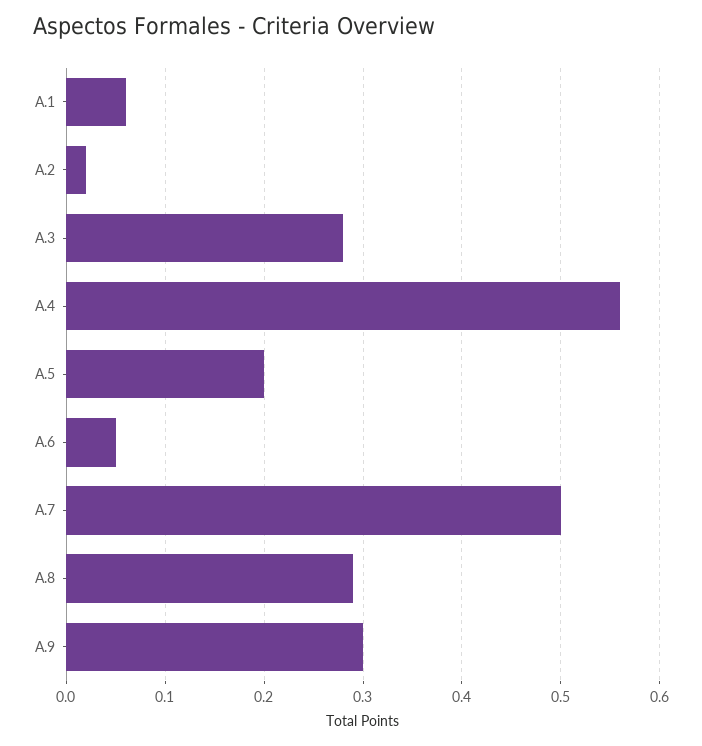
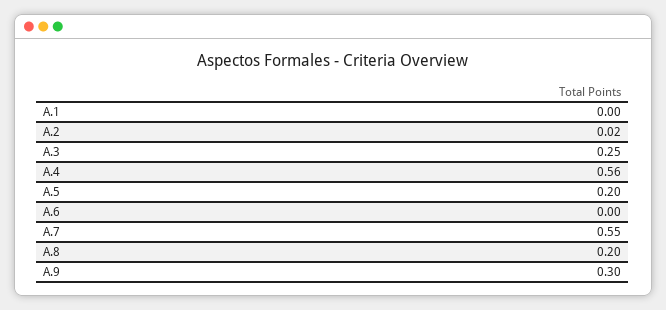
A.1: 0.06 -> 0
A.3: 0.28 -> 0.25
A.6: 0.05 -> 0
A.7: 0.5 -> 0.55
A.8: 0.29 -> 0.2

